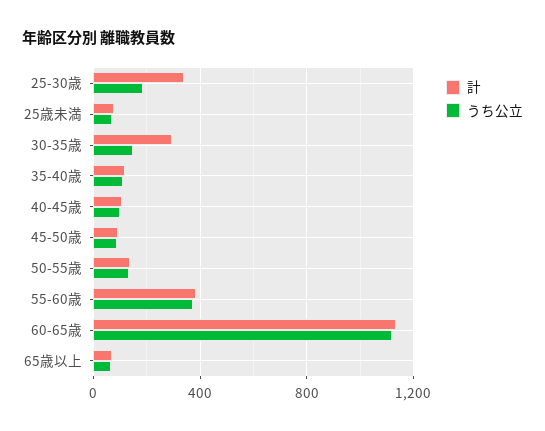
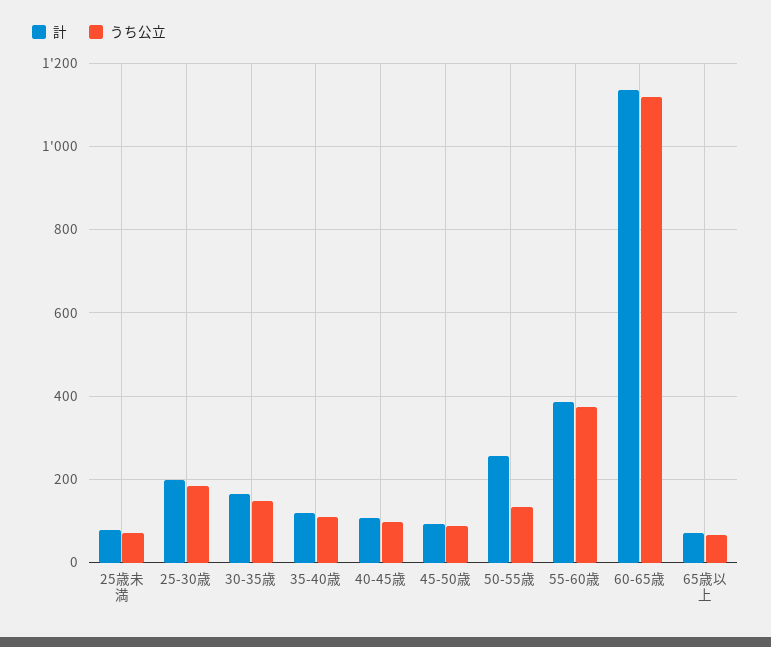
計, 25-30歳: 350 -> 200
計, 30-35歳: 300 -> 160
計, 50-55歳: 150 -> 260

